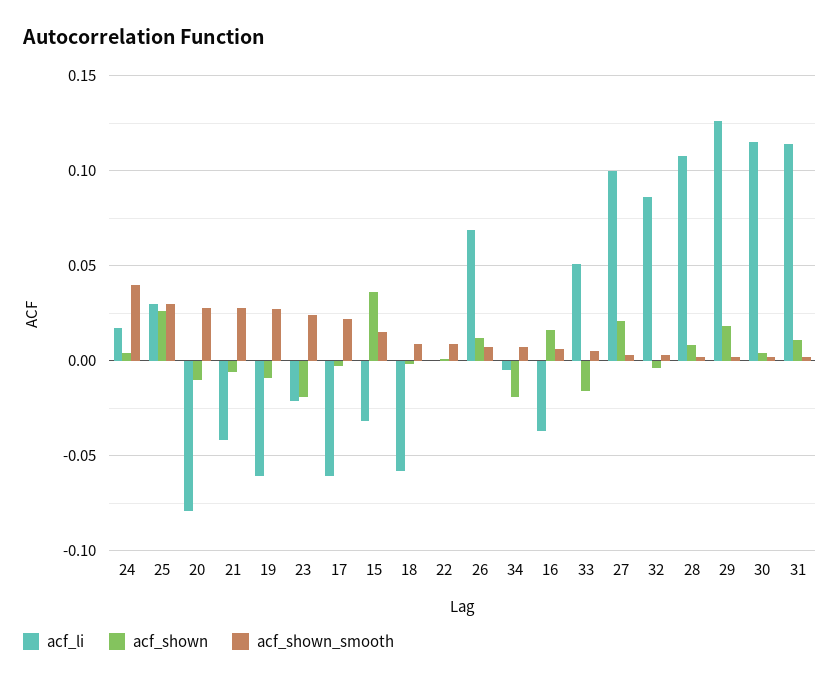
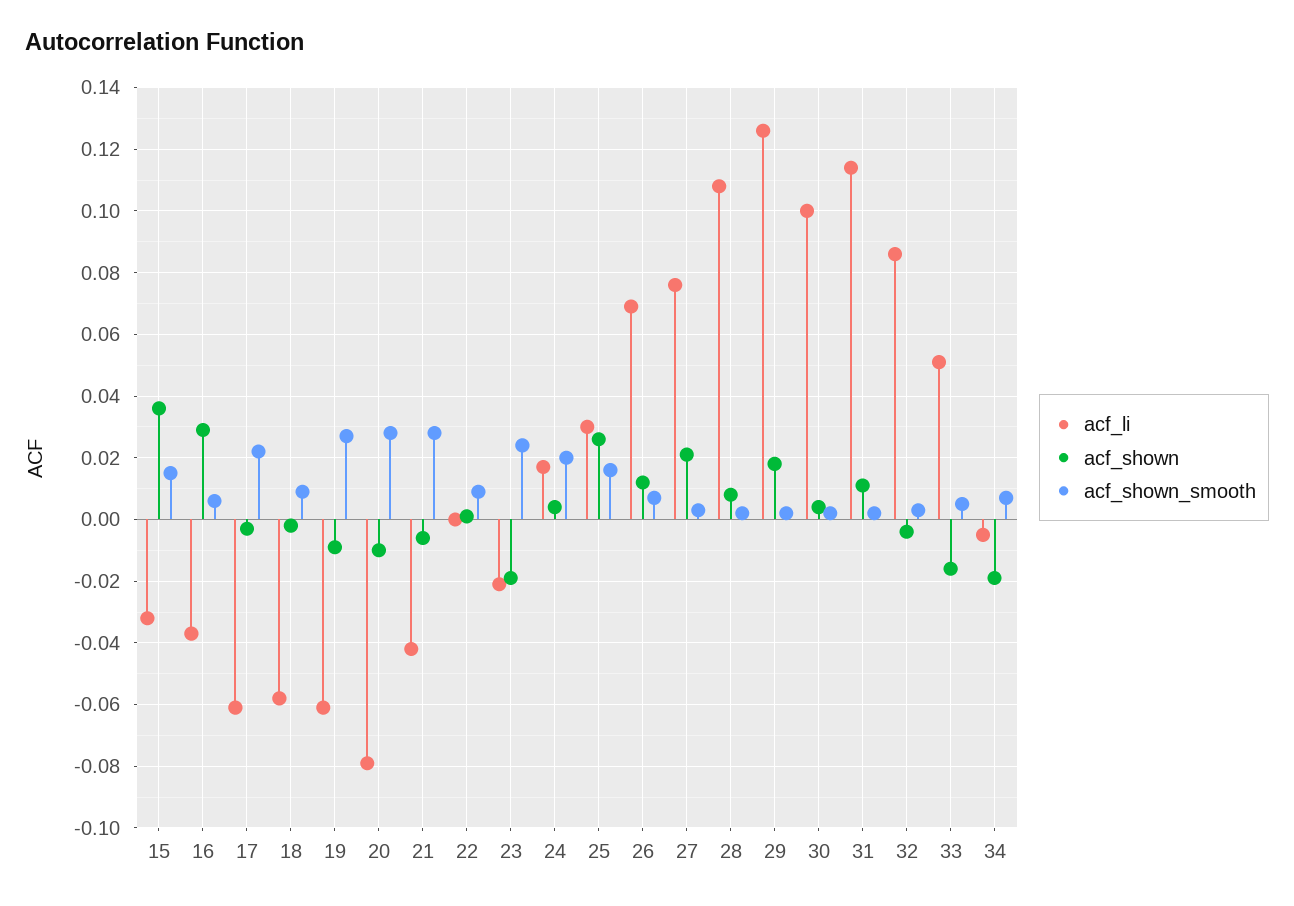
acf_shown_smooth, 24: 0.04 -> 0.02
acf_shown_smooth, 25: 0.03 -> 0.015
acf_shown, 16: 0.015 -> 0.03
acf_li, 27: 0.1 -> 0.075
acf_li, 30: 0.115 -> 0.1

